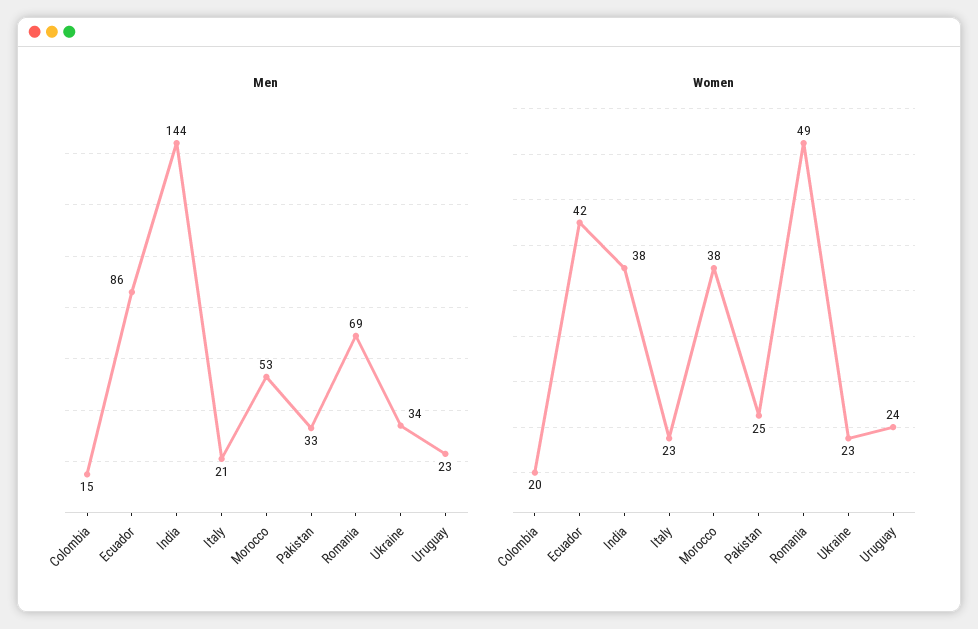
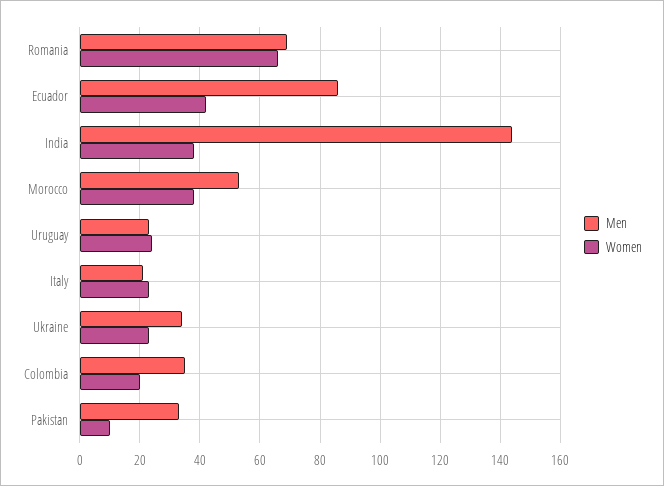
Men, Colombia: 15 -> 35
Women, Pakistan: 25 -> 10
Women, Romania: 49 -> 65

